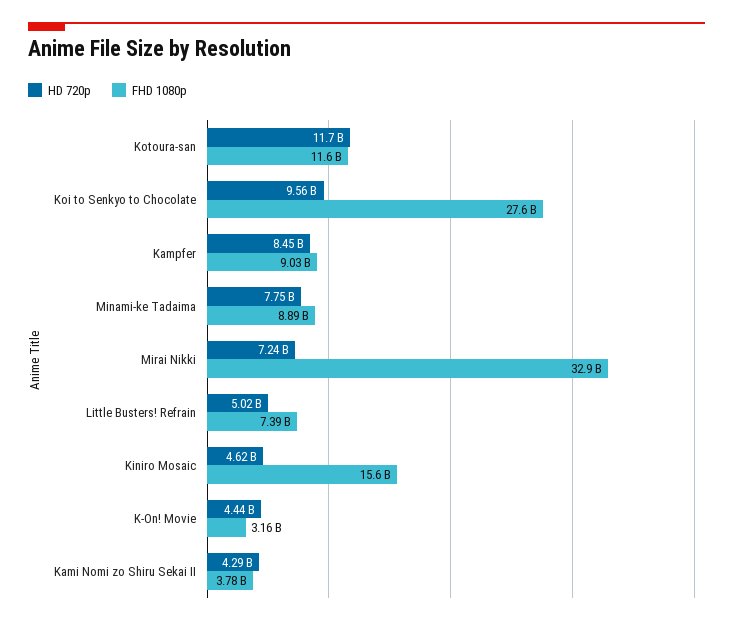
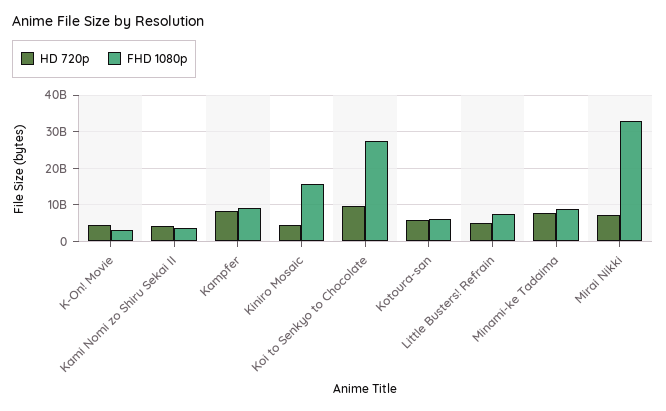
HD 720p, Kotoura-san: 11700000000 -> 6000000000
FHD 1080p, Kotoura-san: 11600000000 -> 6000000000

